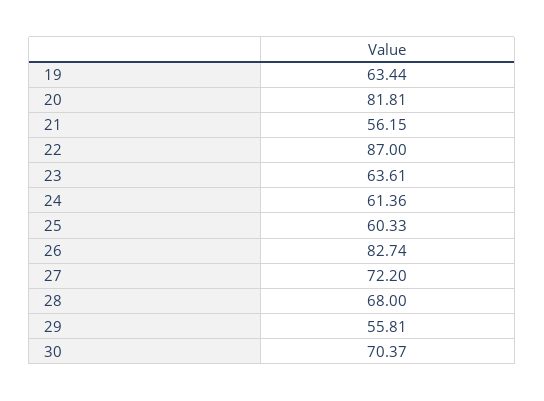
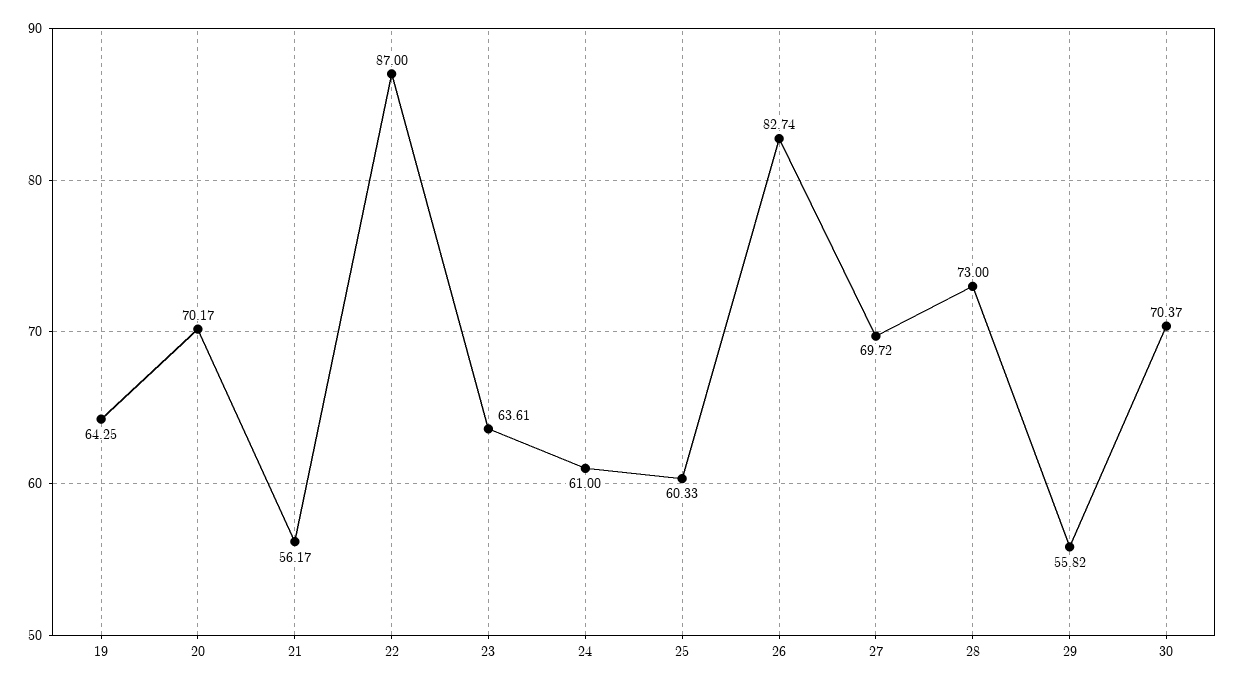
19: 63.44 -> 64.25
20: 81.81 -> 70.17
21: 56.15 -> 56.17
24: 61.36 -> 61
27: 72.2 -> 69.72
28: 68 -> 73
29: 55.81 -> 55.82

